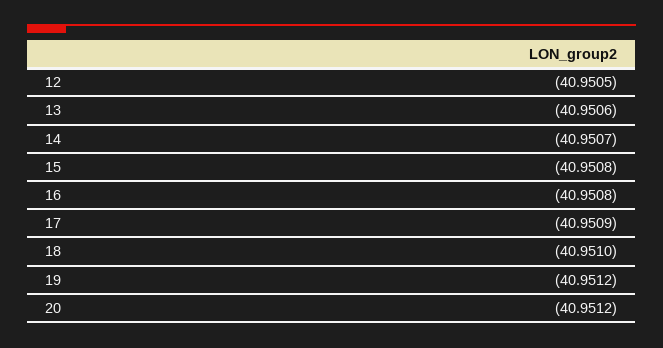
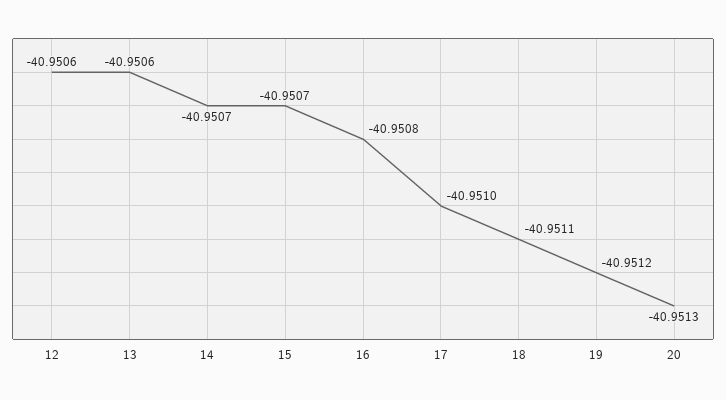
12: -40.9505 -> -40.9506
15: -40.9508 -> -40.9507
17: -40.9509 -> -40.951
18: -40.951 -> -40.9511
20: -40.9512 -> -40.9513

